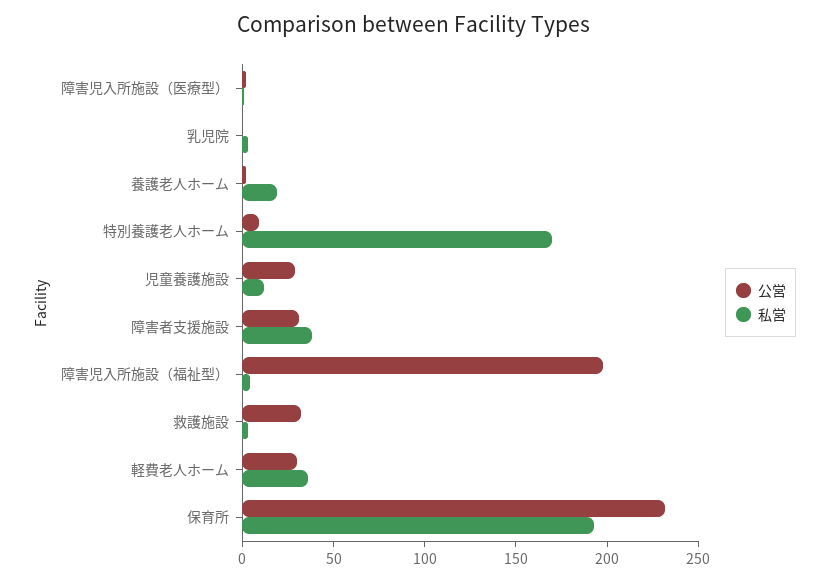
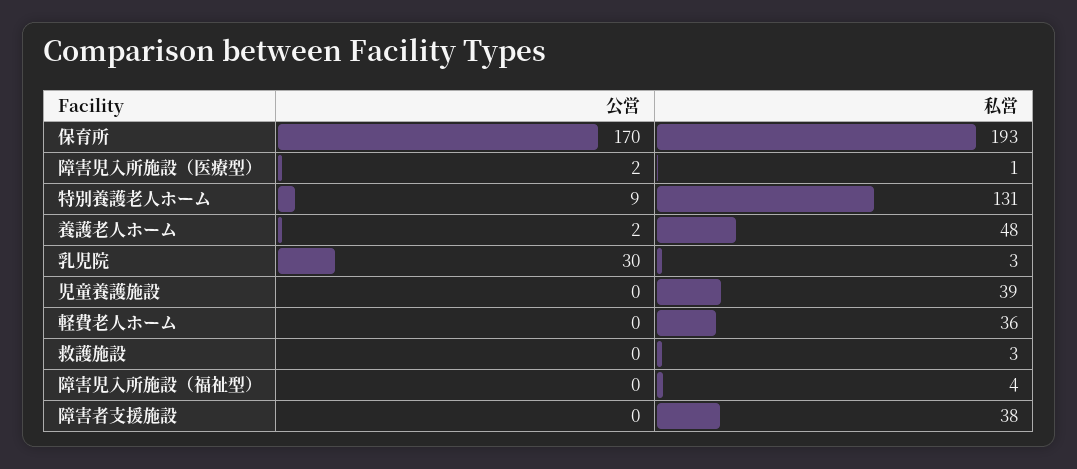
公営, 乳児院: 0 -> 30
私営, 養護老人ホーム: 20 -> 48
私営, 特別養護老人ホーム: 170 -> 131
公営, 児童養護施設: 30 -> 0
私営, 児童養護施設: 10 -> 39
公営, 障害者支援施設: 30 -> 0
公営, 障害児入所施設（福祉型）: 200 -> 0
公営, 救護施設: 30 -> 0
公営, 軽費老人ホーム: 30 -> 0
公営, 保育所: 230 -> 170

